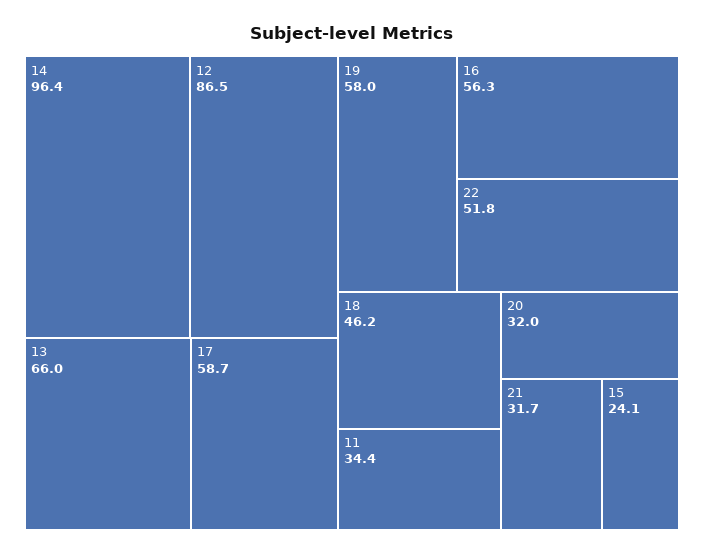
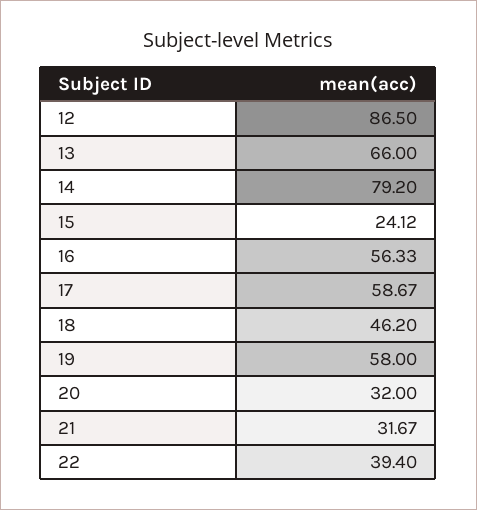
14: 96.4 -> 79.2
22: 51.8 -> 39.4
11: 34.4 -> none

